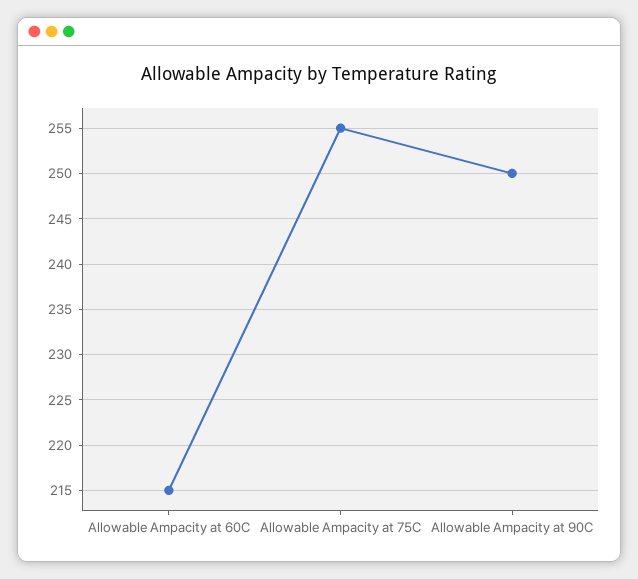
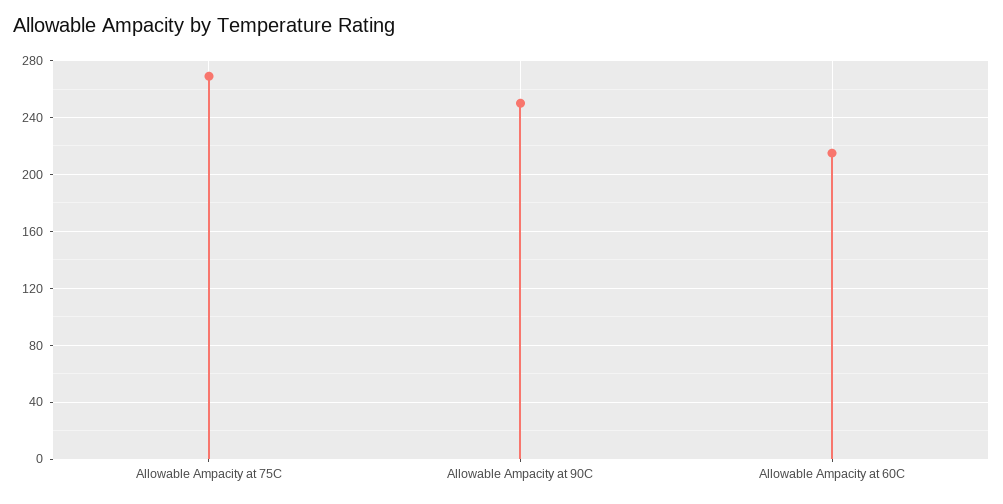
Allowable Ampacity at 75C: 255 -> 270

